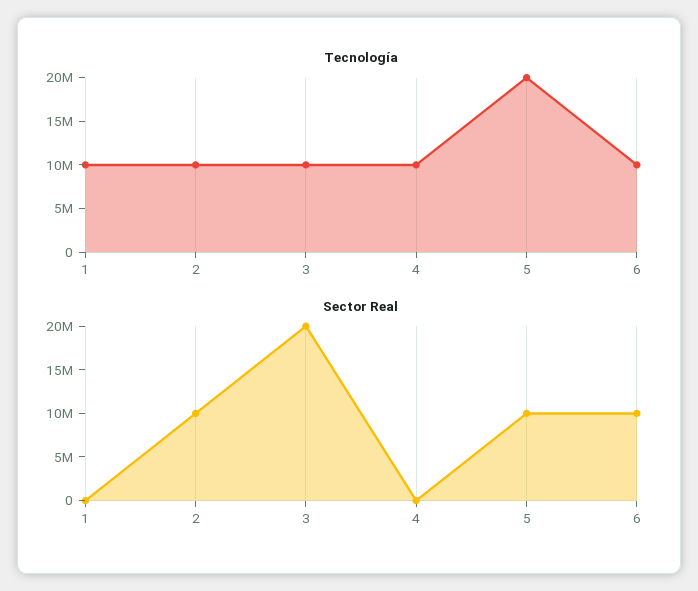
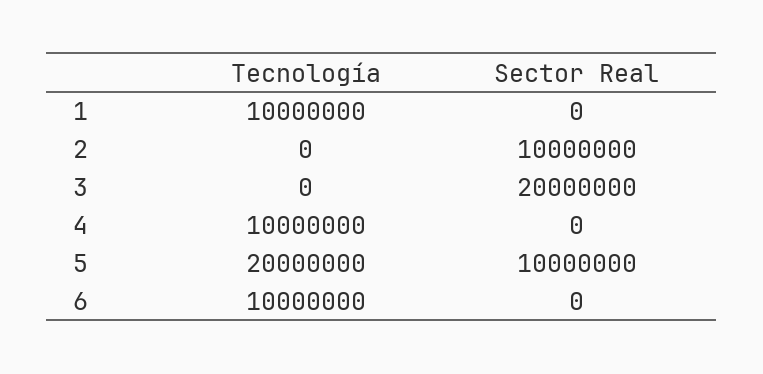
Tecnología, 2: 10000000 -> 0
Tecnología, 3: 10000000 -> 0
Sector Real, 6: 10000000 -> 0

